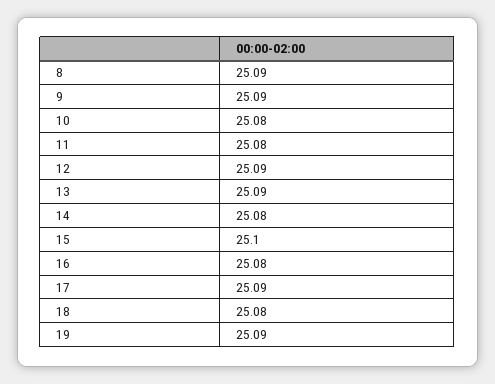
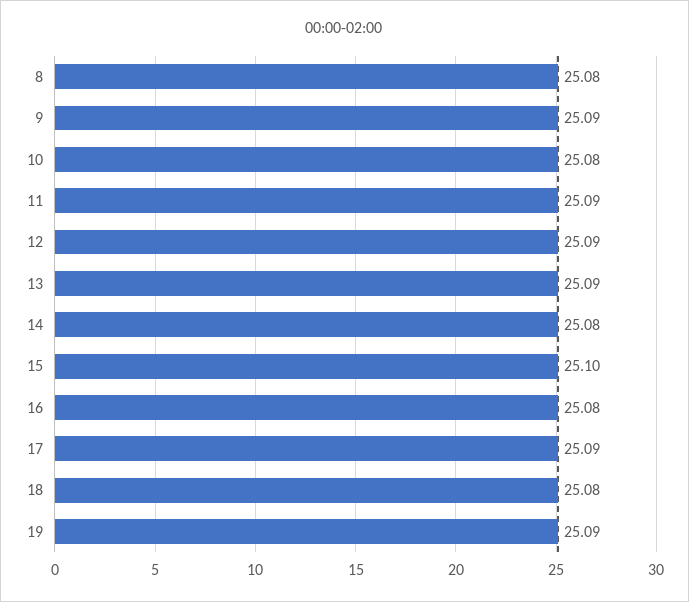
8: 25.09 -> 25.08
11: 25.08 -> 25.09

